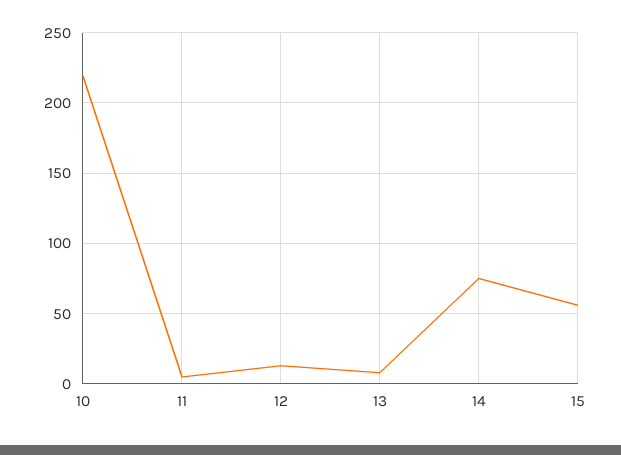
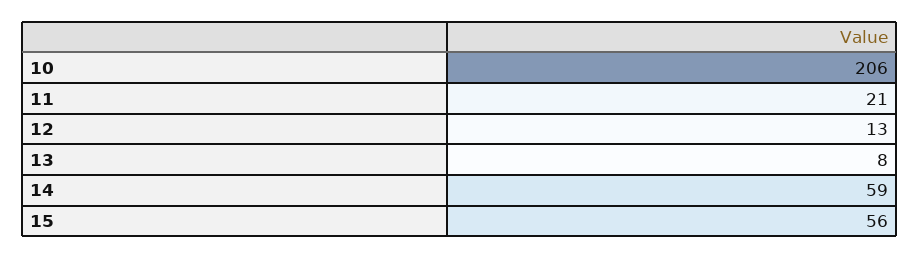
10: 220 -> 206
11: 5 -> 21
14: 75 -> 59

